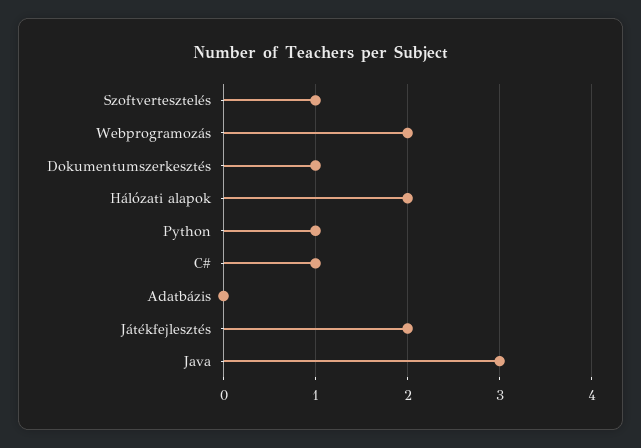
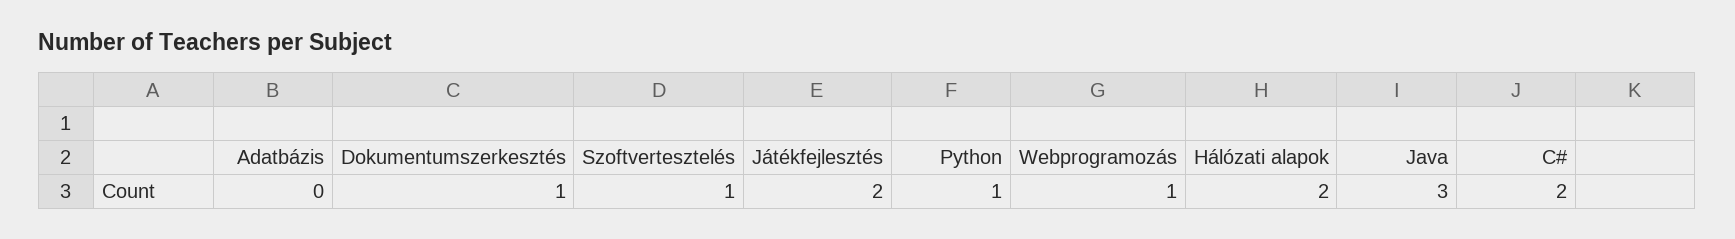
Webprogramozás: 2 -> 1
C#: 1 -> 2

